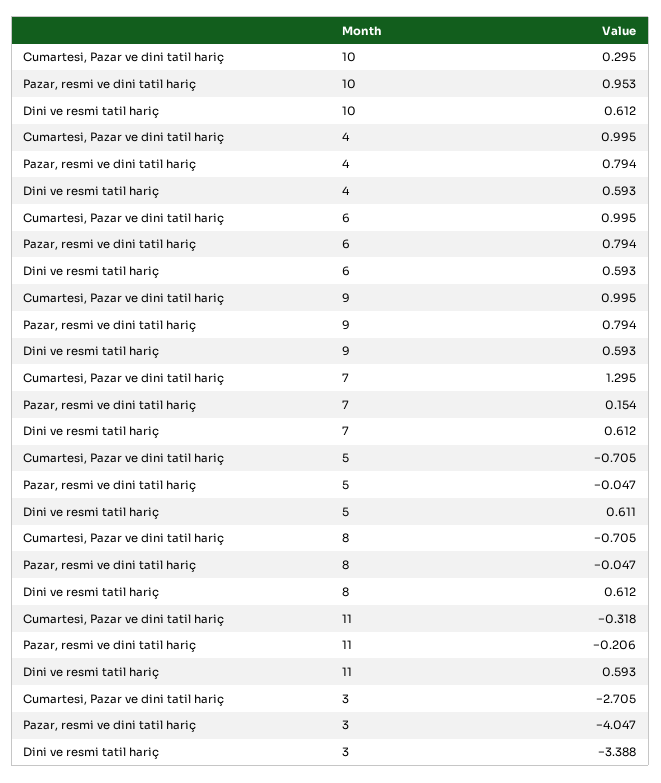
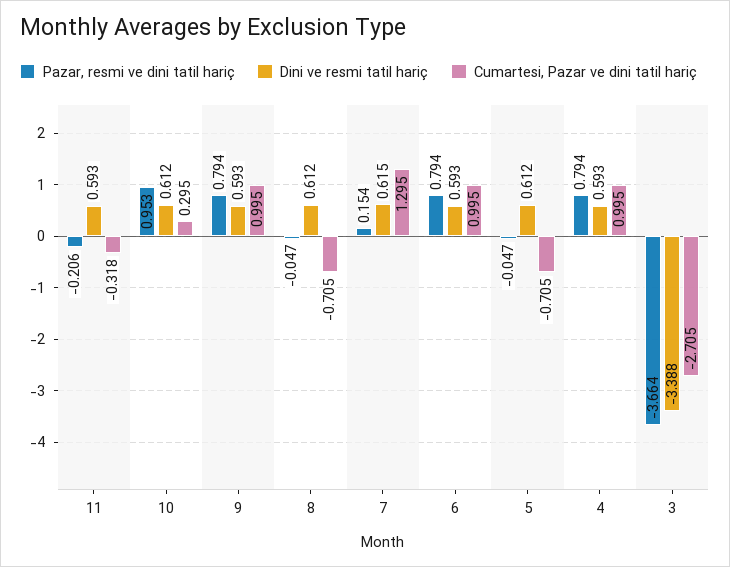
Dini ve resmi tatil hariç, 7: 0.612 -> 0.615
Dini ve resmi tatil hariç, 5: 0.611 -> 0.612
Pazar, resmi ve dini tatil hariç, 3: -4.047 -> -3.664

